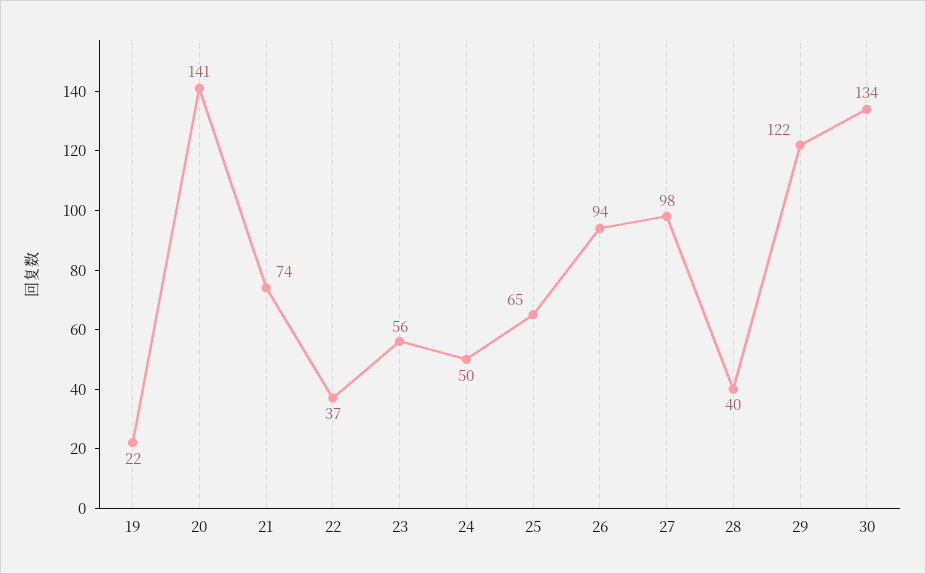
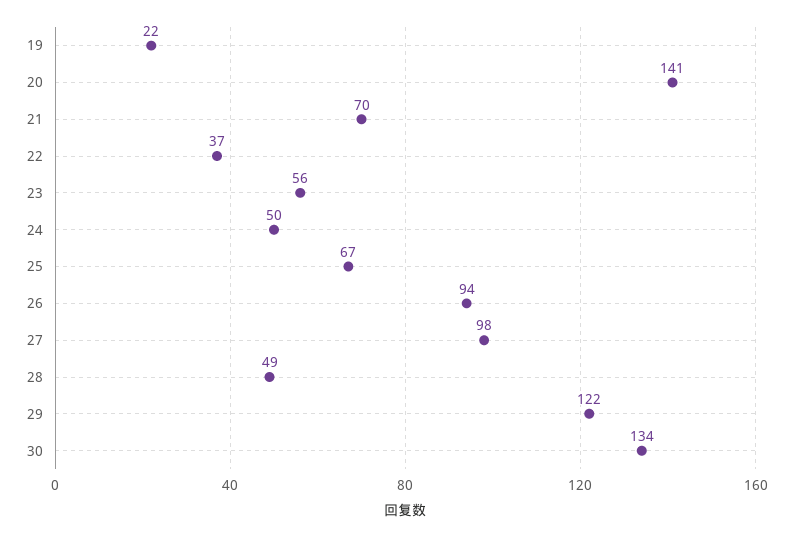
21: 74 -> 70
25: 65 -> 67
28: 40 -> 49

